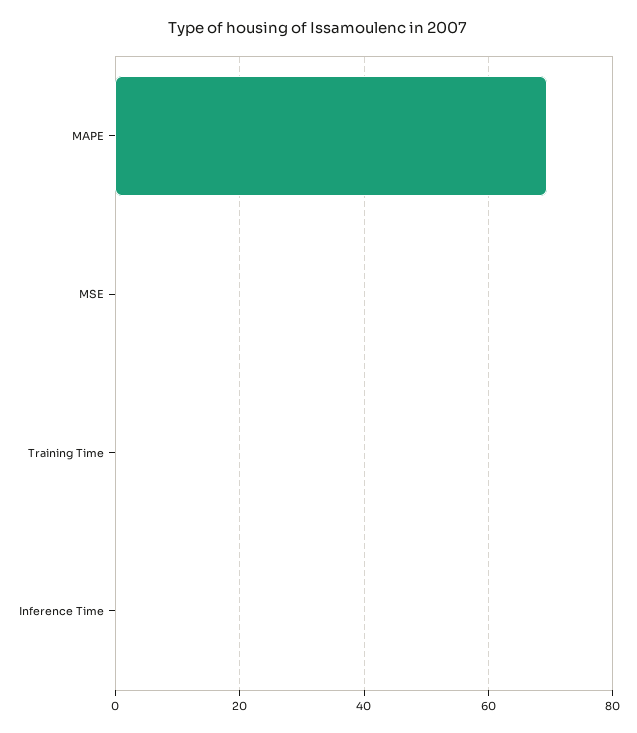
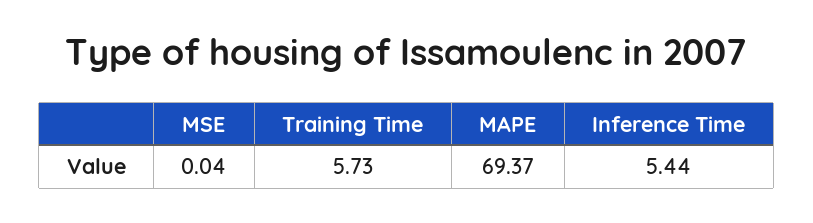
Training Time: 0 -> 5.73
Inference Time: 0 -> 5.44

